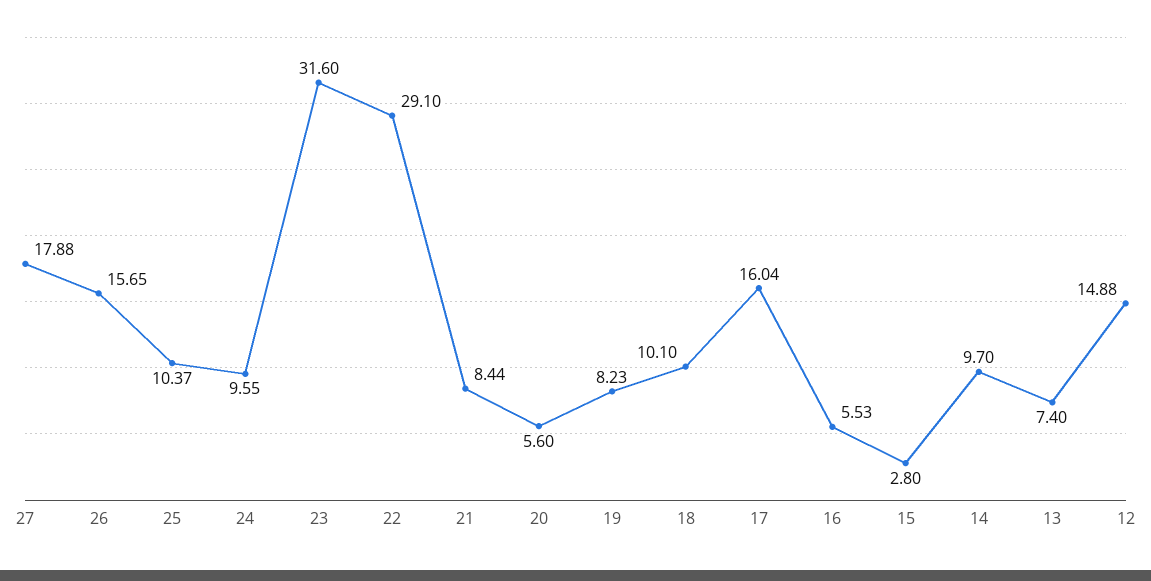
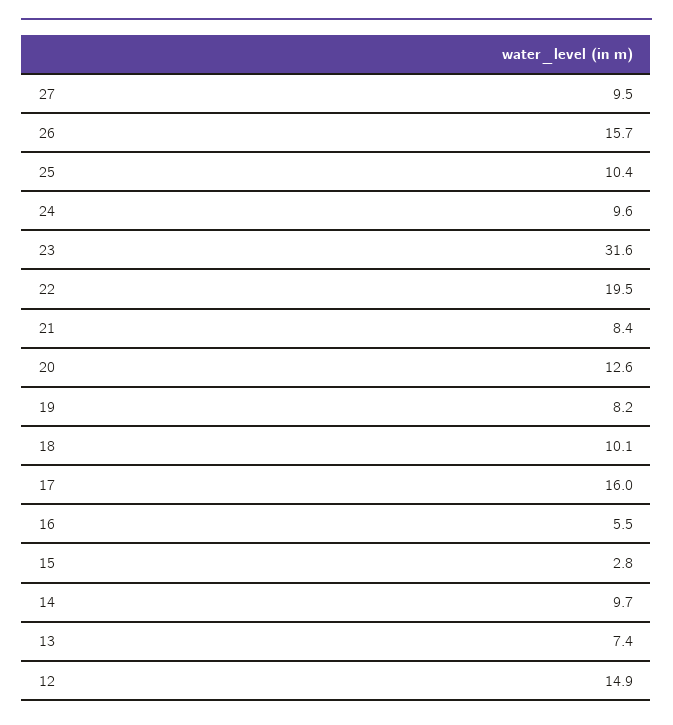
27: 17.88 -> 9.5
22: 29.1 -> 19.5
20: 5.6 -> 12.6

